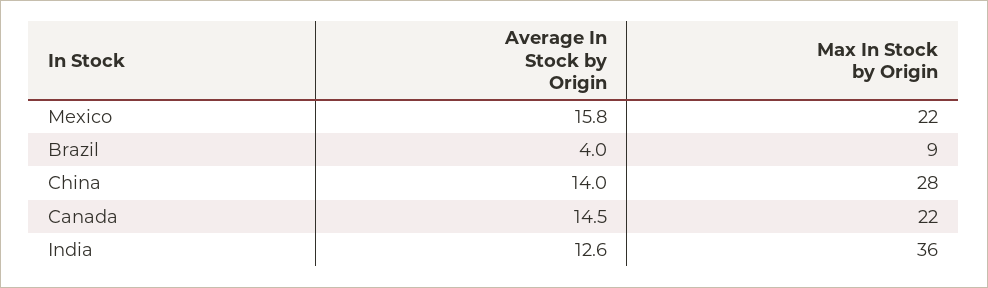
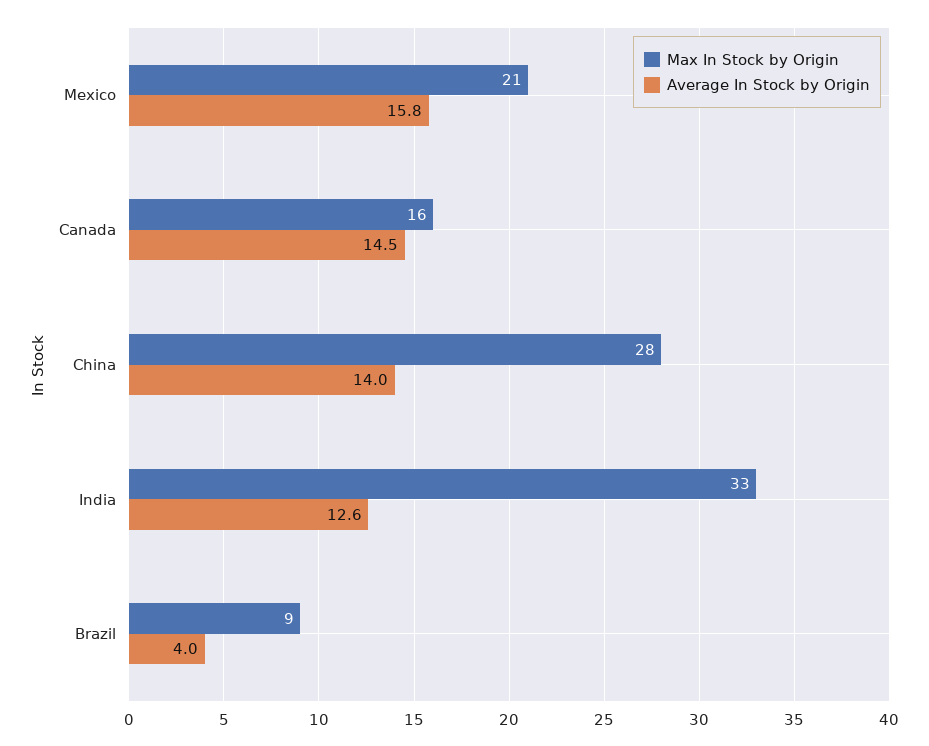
Max In Stock by Origin, Mexico: 22 -> 21
Max In Stock by Origin, Canada: 22 -> 16
Max In Stock by Origin, India: 36 -> 33

